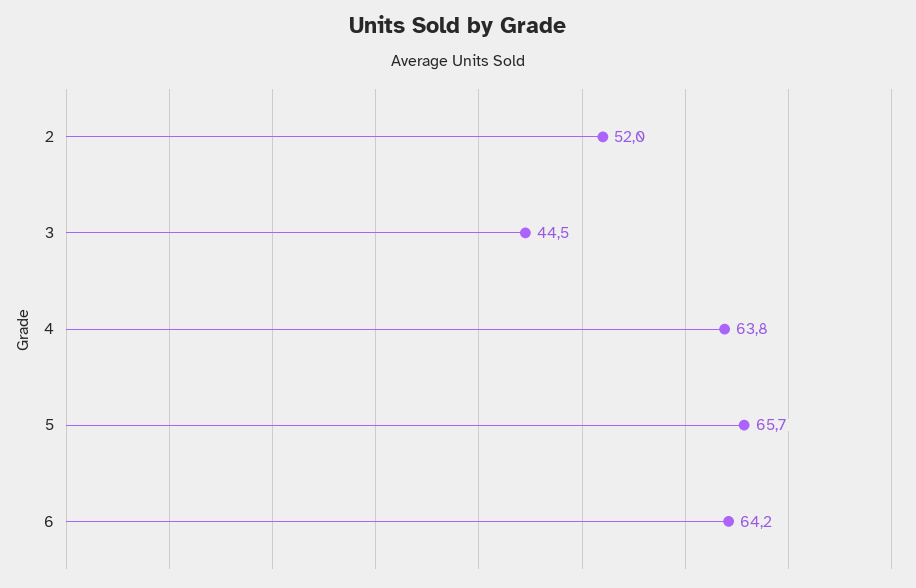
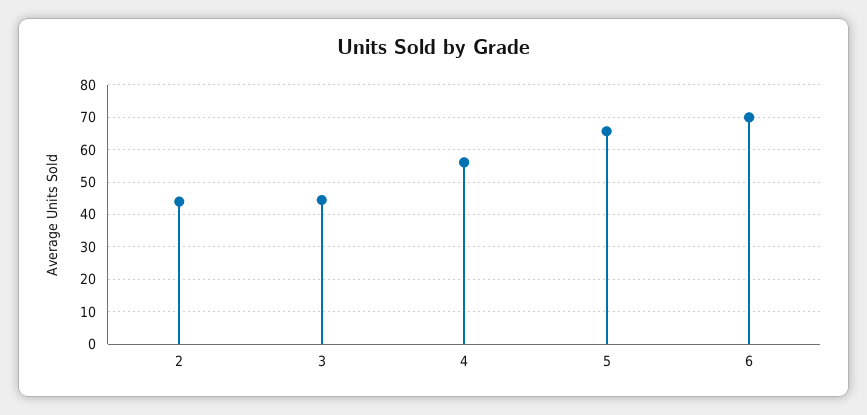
2: 52 -> 44
4: 63.8 -> 56
6: 64.2 -> 70

